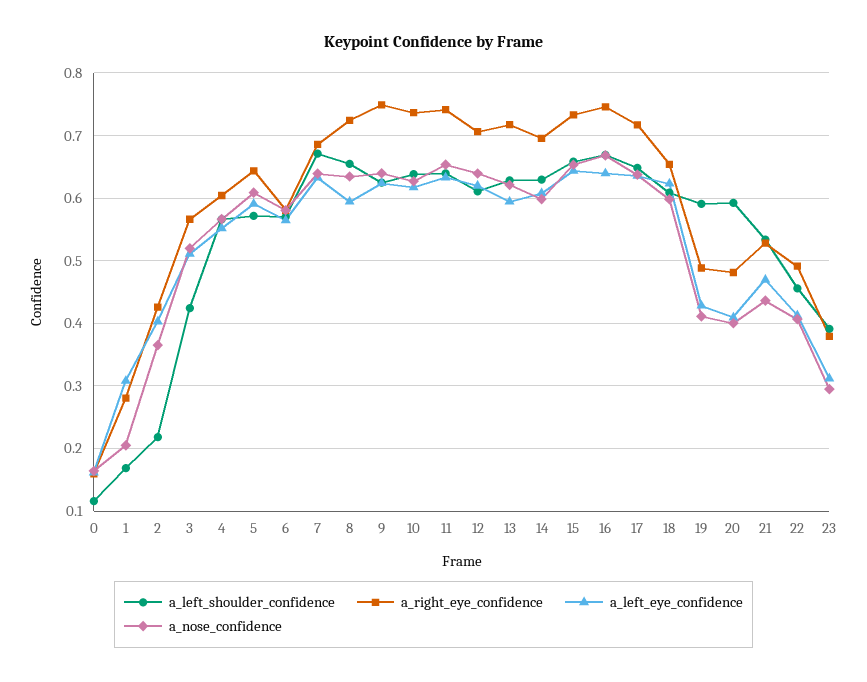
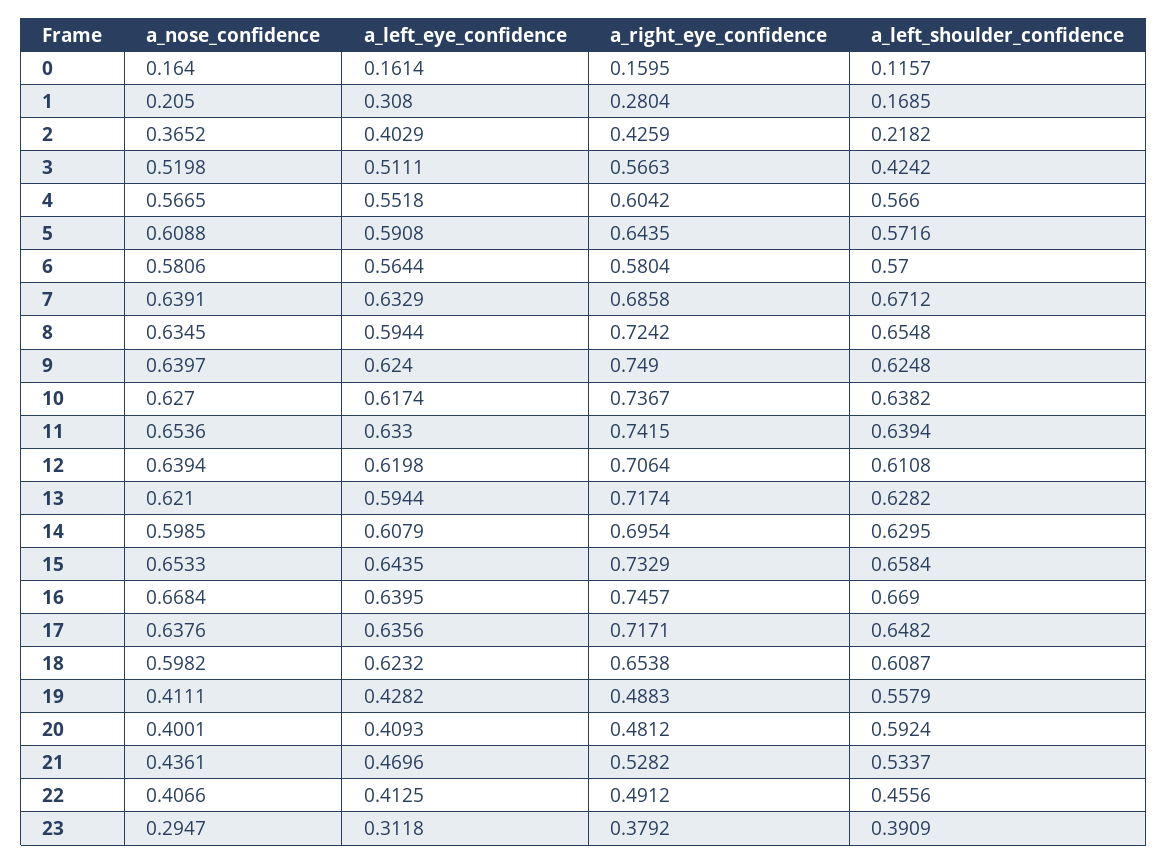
a_left_shoulder_confidence, 19: 0.59 -> 0.5579

